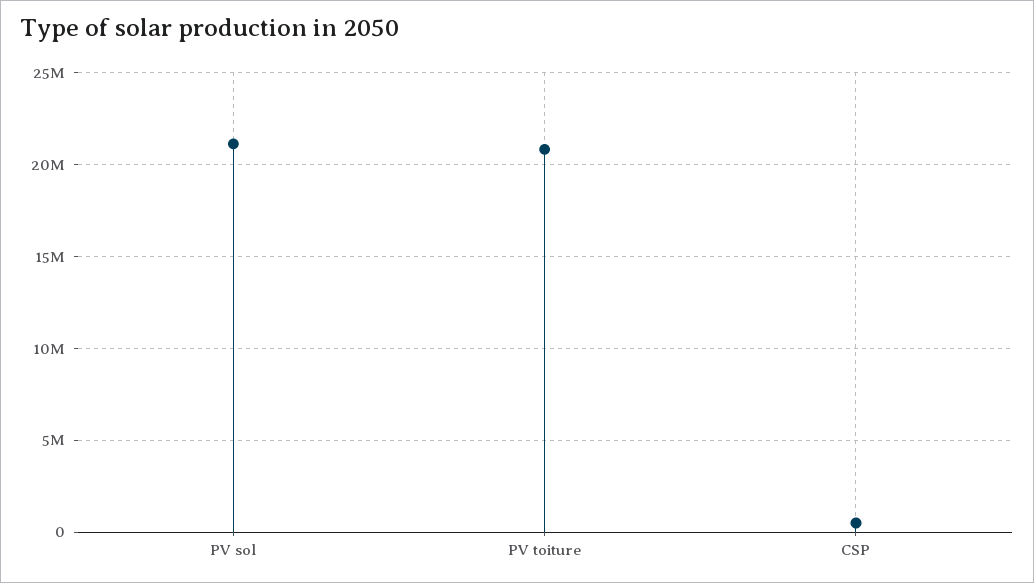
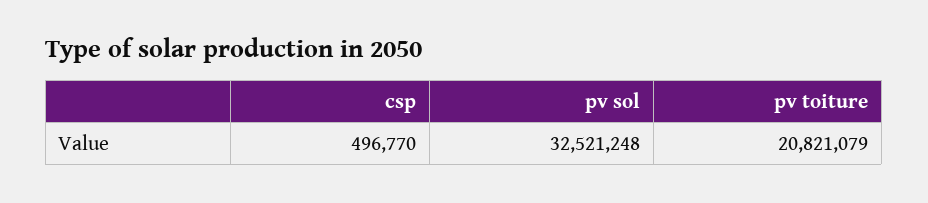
PV sol: 21000000 -> 32521248

